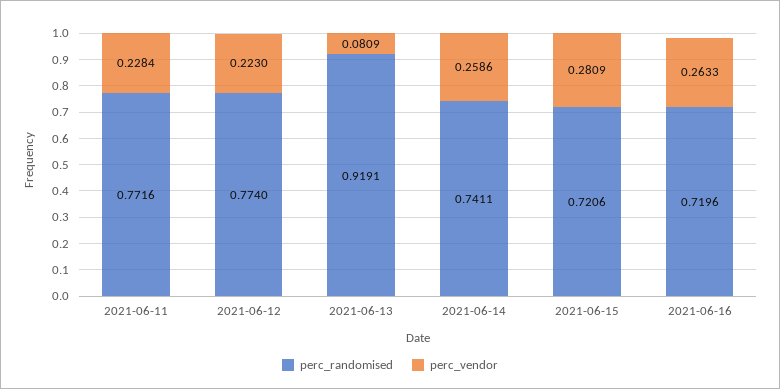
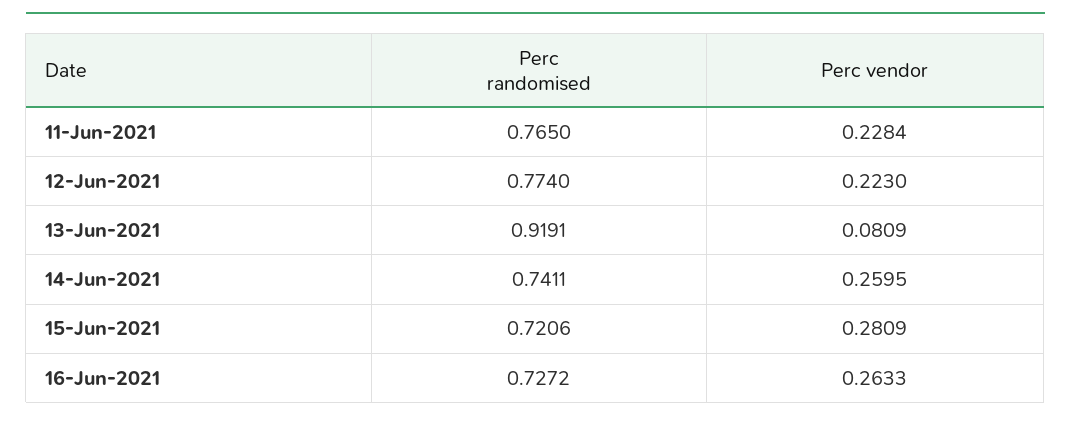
perc_randomised, 2021-06-11: 0.7716 -> 0.765
perc_vendor, 2021-06-14: 0.2586 -> 0.2595
perc_randomised, 2021-06-16: 0.7196 -> 0.7272

